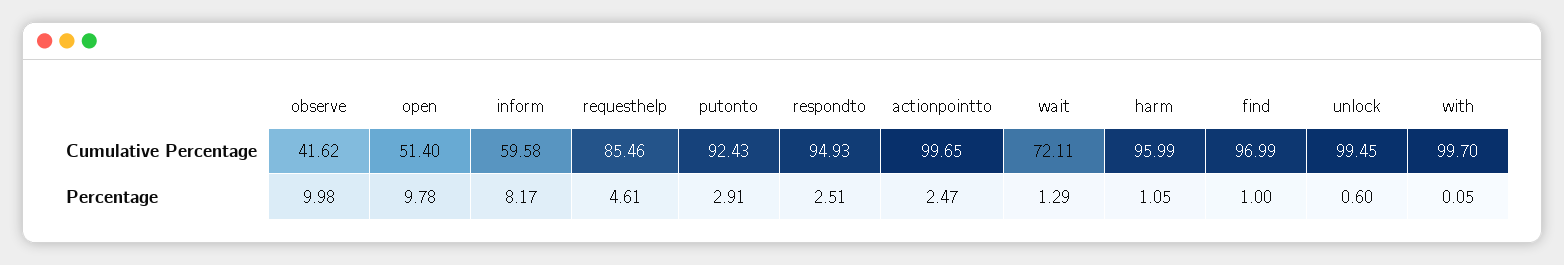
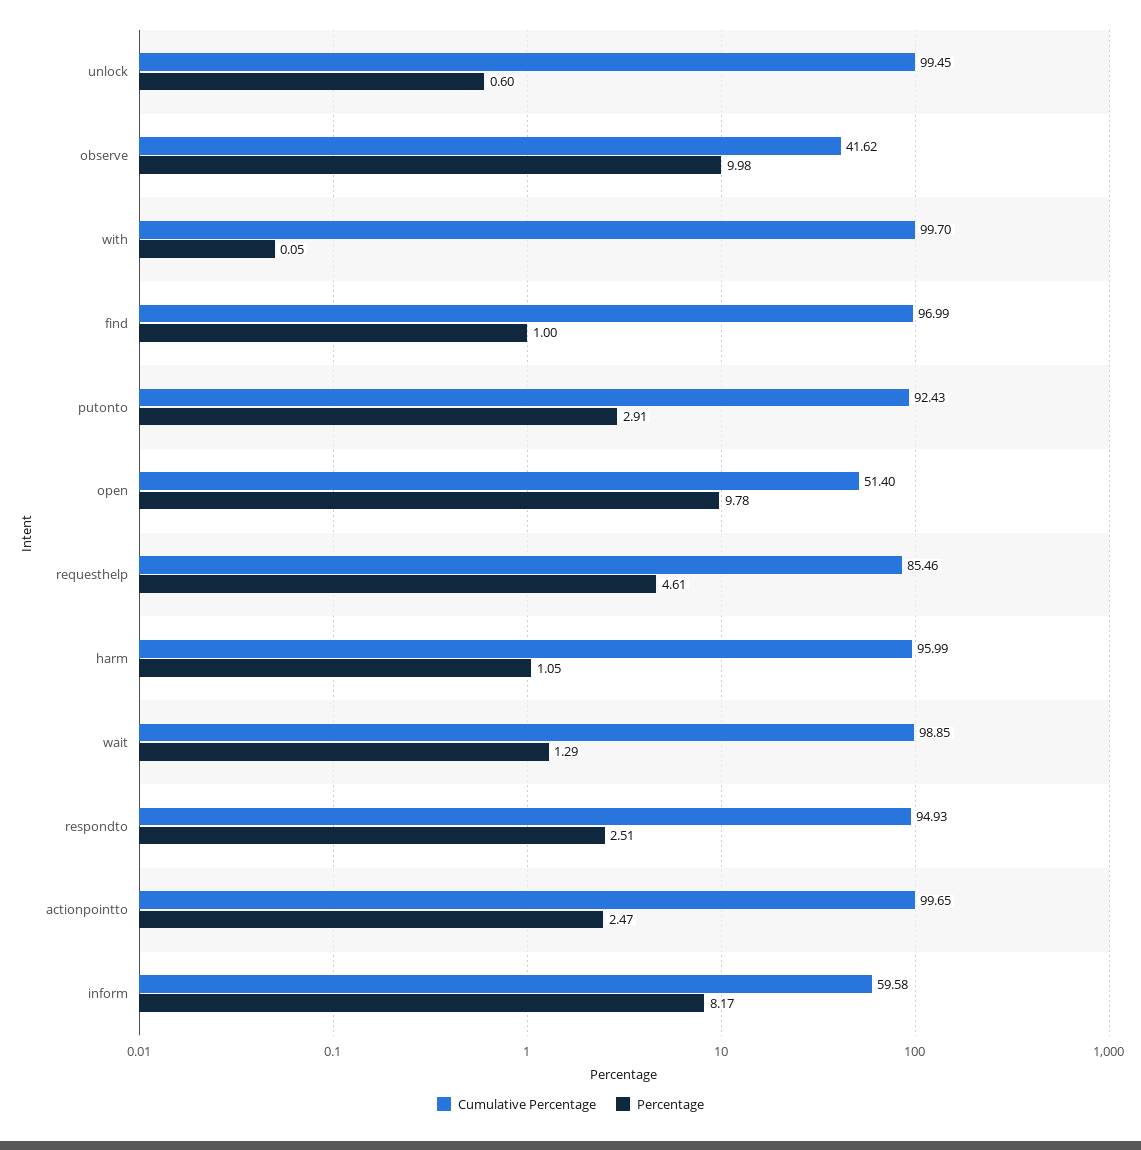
Cumulative Percentage, wait: 72.11 -> 98.85

